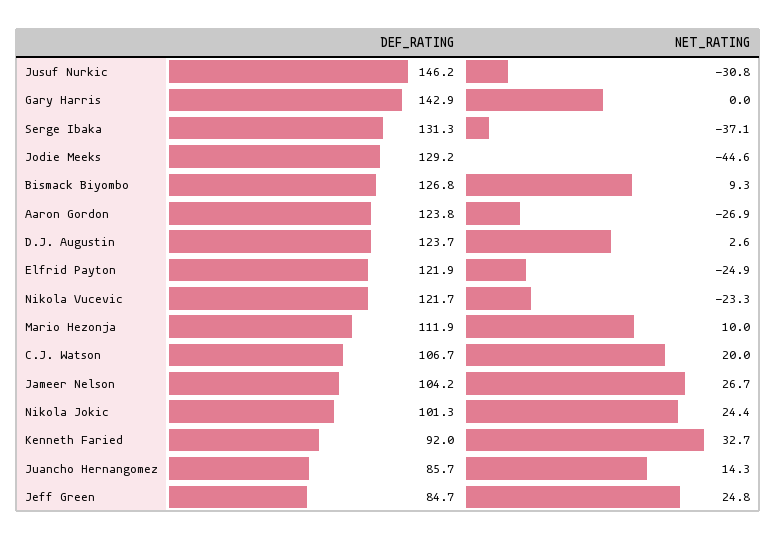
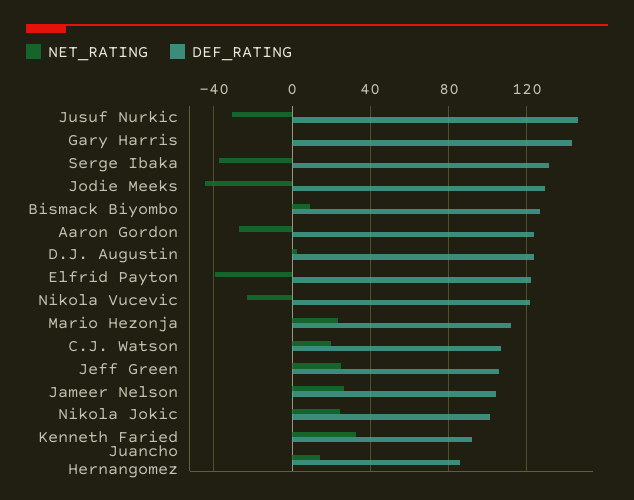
NET_RATING, Elfrid Payton: -24.9 -> -40
NET_RATING, Mario Hezonja: 10 -> 25
DEF_RATING, Jeff Green: 84.7 -> 105

